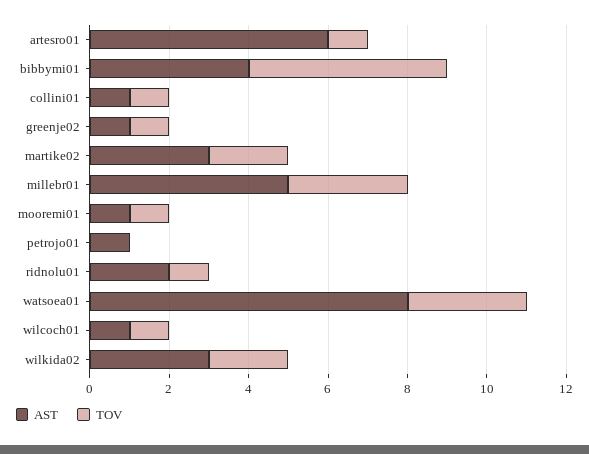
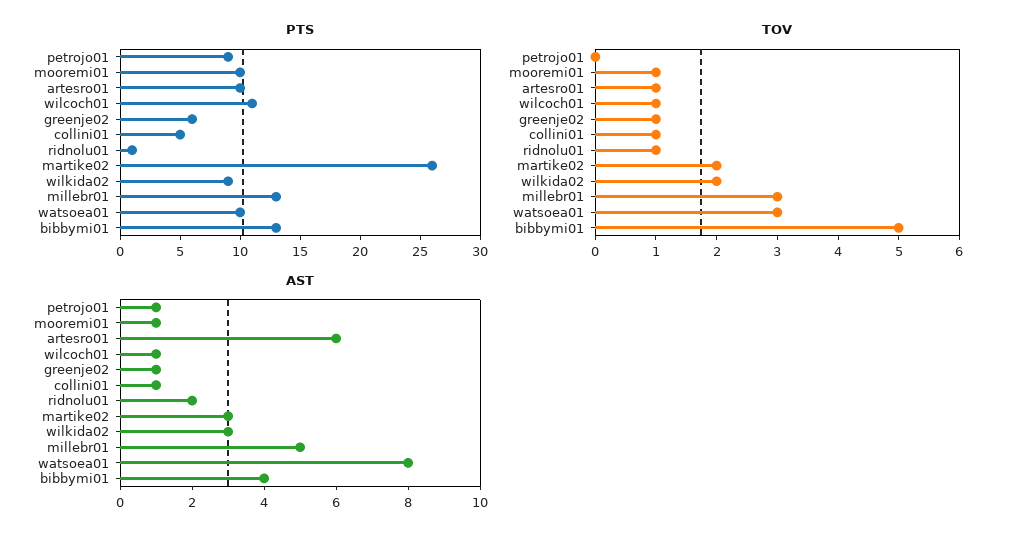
PTS, petrojo01: none -> 9
PTS, mooremi01: none -> 10
PTS, artesro01: none -> 10
PTS, wilcoch01: none -> 11
PTS, greenje02: none -> 6
PTS, collini01: none -> 5
PTS, ridnolu01: none -> 1
PTS, martike02: none -> 26
PTS, wilkida02: none -> 9
PTS, millebr01: none -> 13
PTS, watsoea01: none -> 10
PTS, bibbymi01: none -> 13

